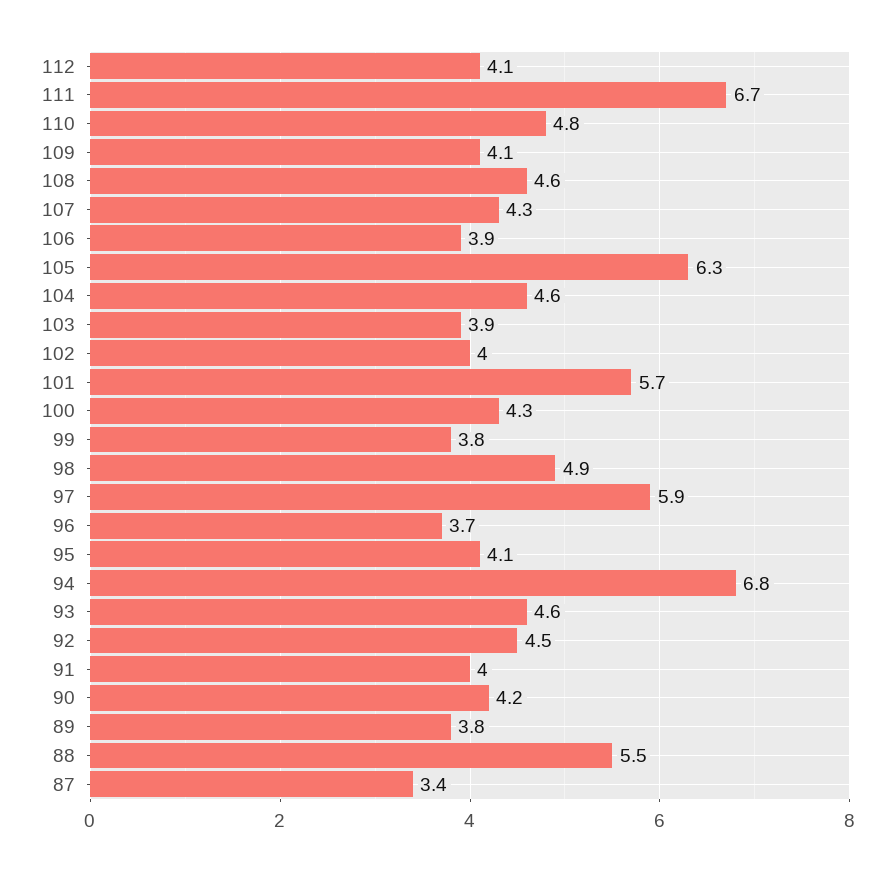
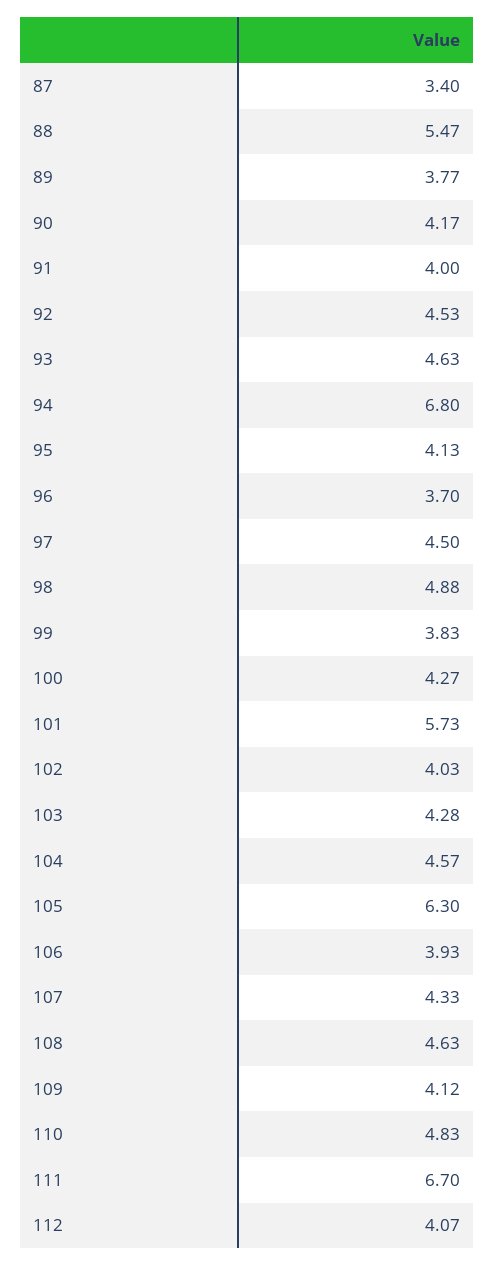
103: 3.9 -> 4.28
97: 5.9 -> 4.5

